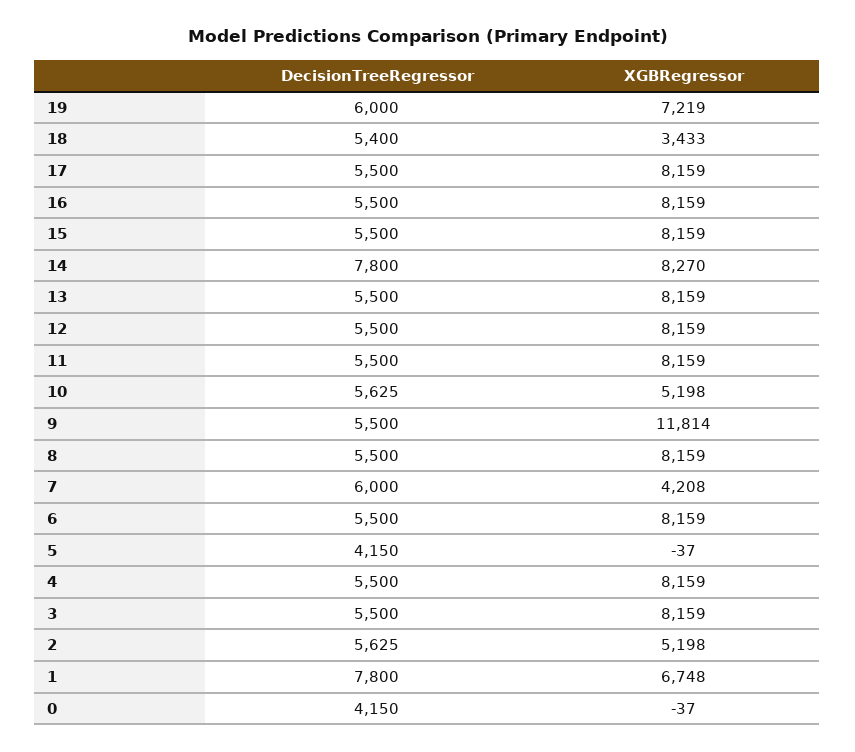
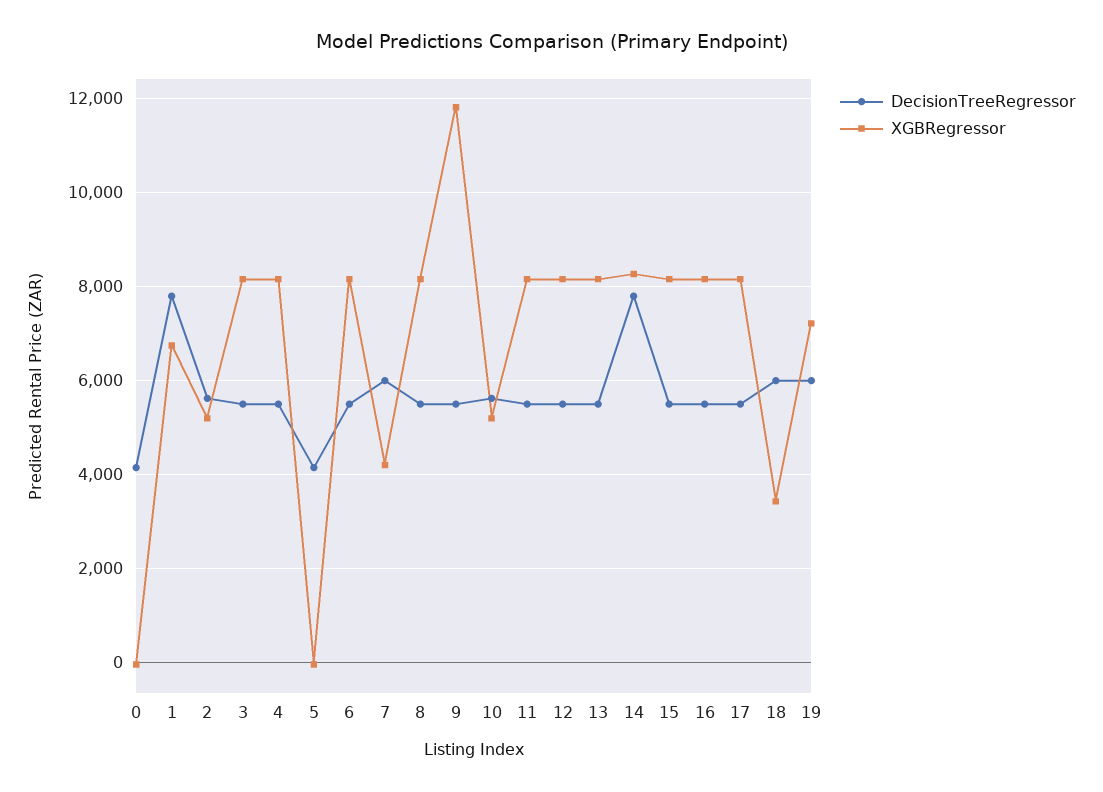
DecisionTreeRegressor, 18: 5400 -> 6000

